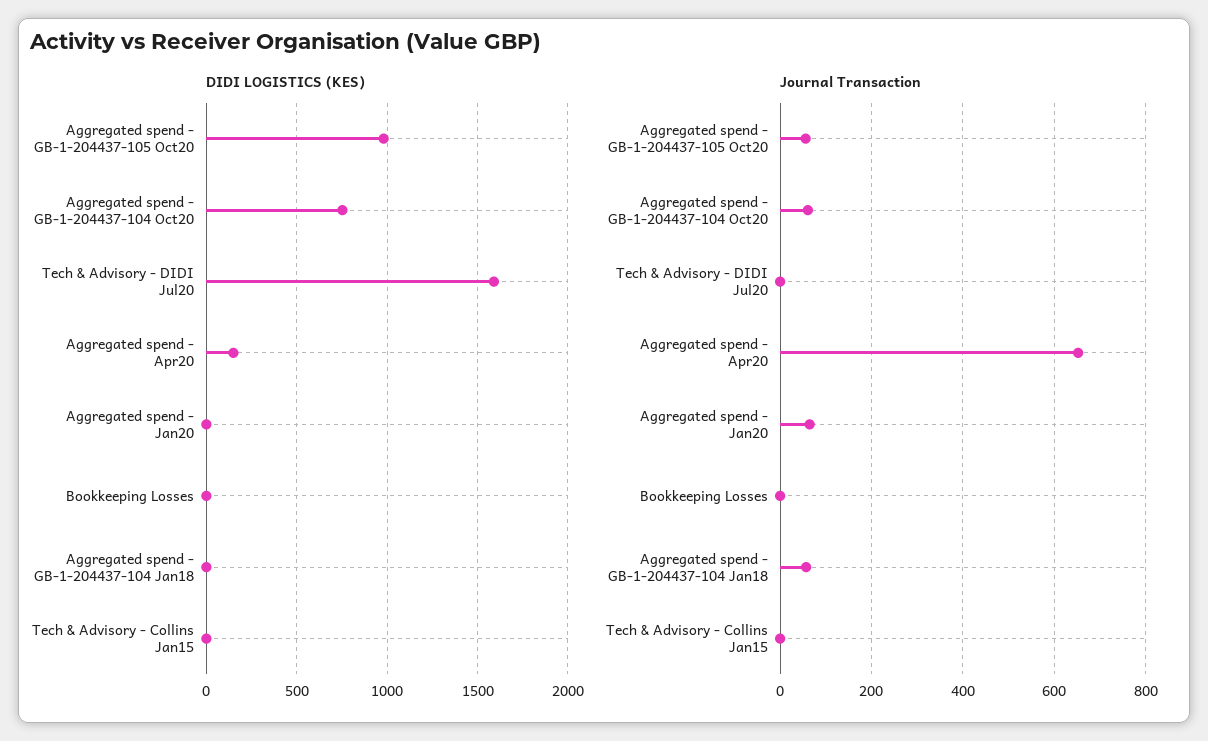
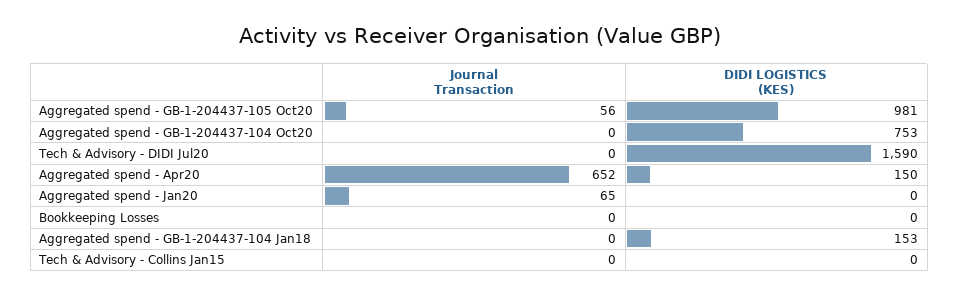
DIDI LOGISTICS (KES), Aggregated spend - GB-1-204437-104 Jan18: 0 -> 153
Journal Transaction, Aggregated spend - GB-1-204437-104 Oct20: 60 -> 0
Journal Transaction, Aggregated spend - GB-1-204437-104 Jan18: 60 -> 0

